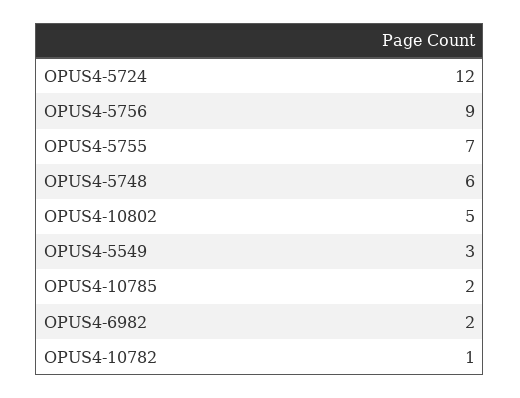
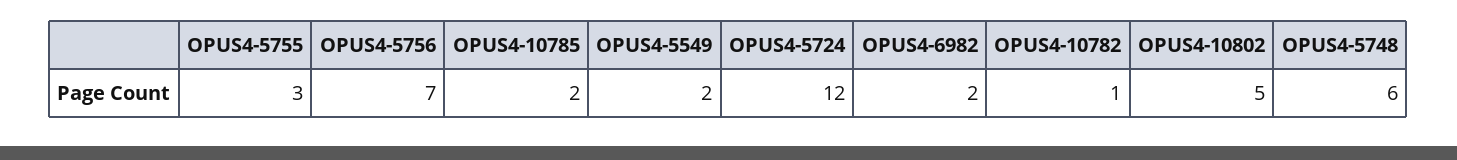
OPUS4-5756: 9 -> 7
OPUS4-5755: 7 -> 3
OPUS4-5549: 3 -> 2

